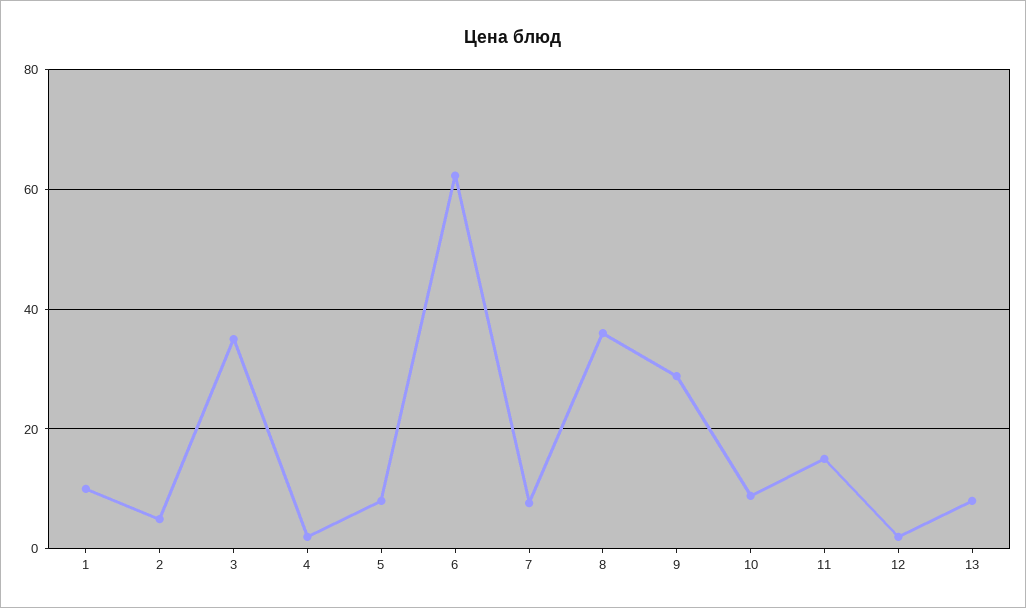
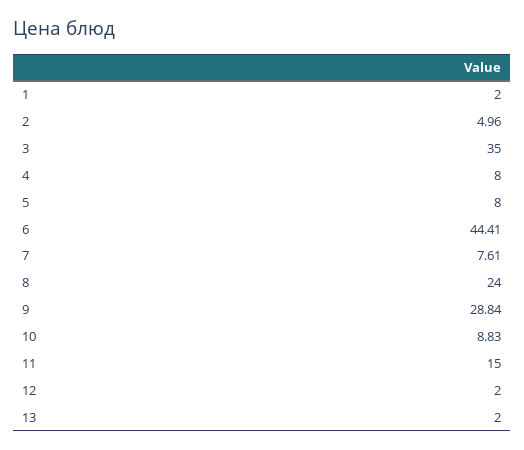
1: 10 -> 2
4: 2 -> 8
6: 62 -> 44.41
8: 36 -> 24
13: 8 -> 2

